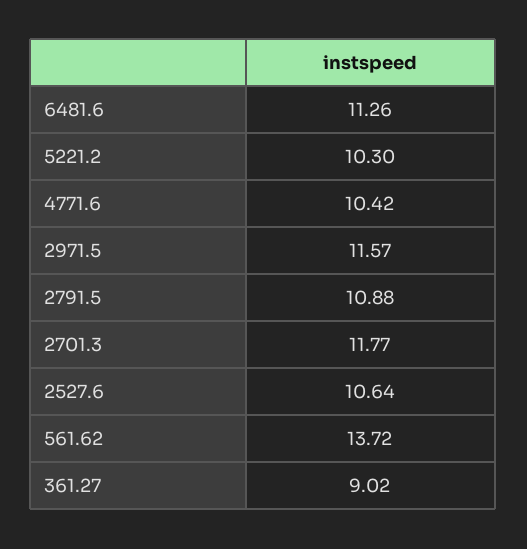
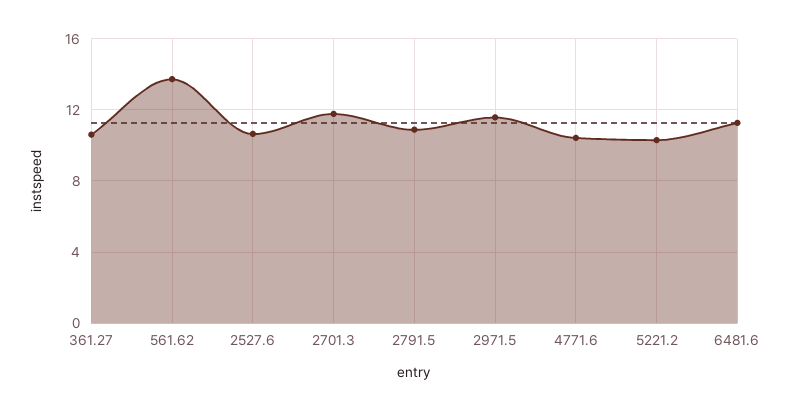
361.27: 9.02 -> 10.5

